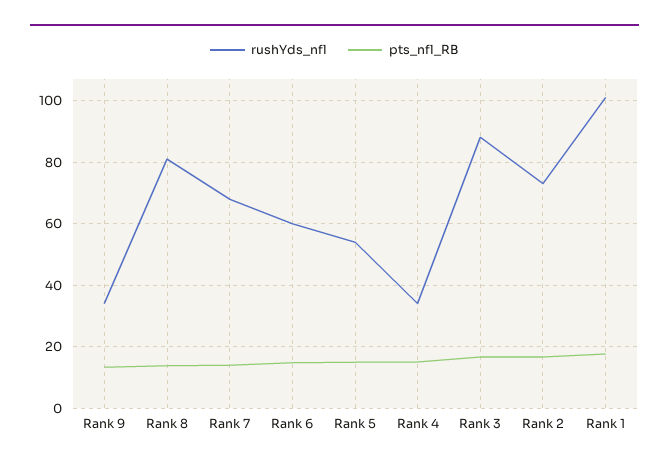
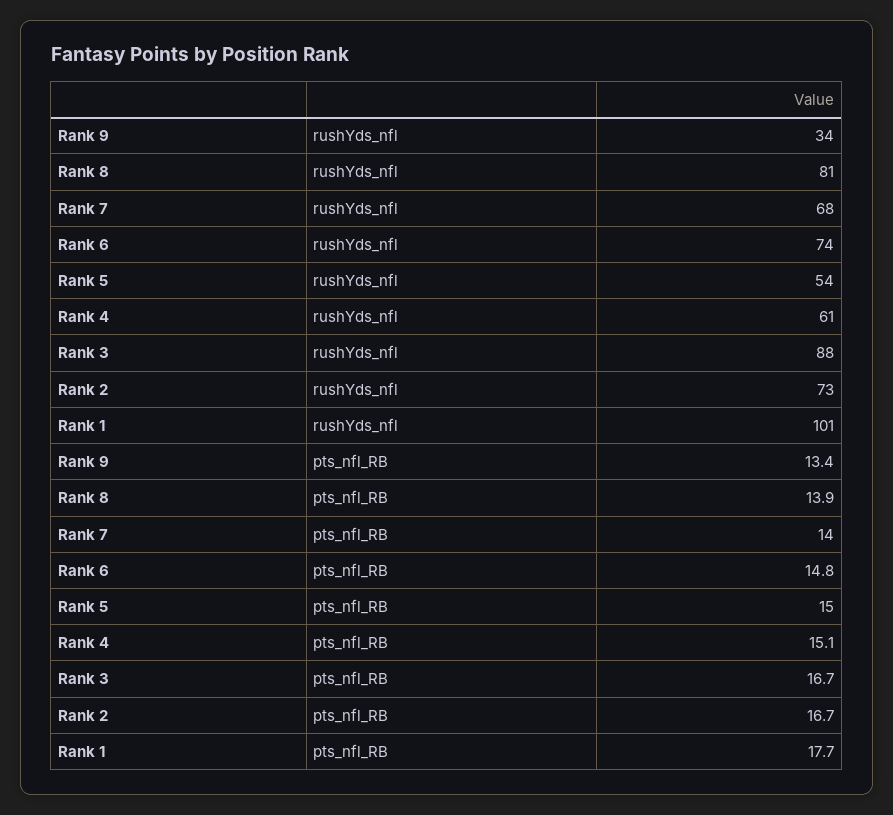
rushYds_nfl, Rank 6: 60 -> 74
rushYds_nfl, Rank 4: 34 -> 61

